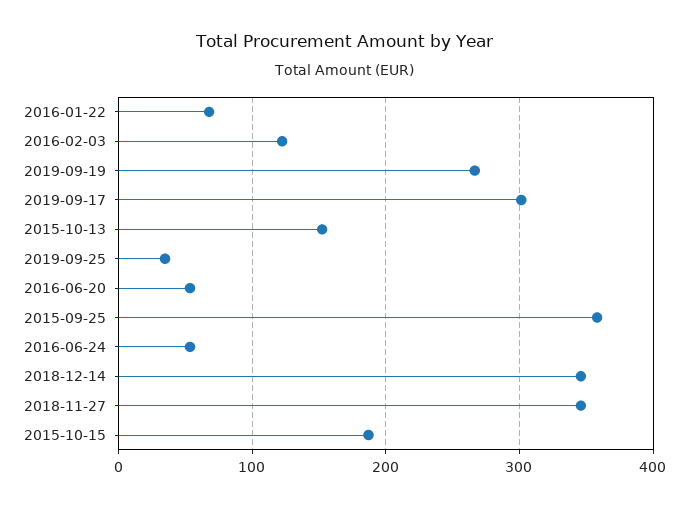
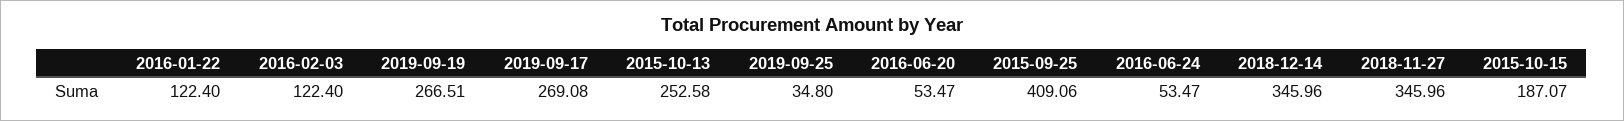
2016-01-22: 70 -> 122.4
2019-09-17: 300 -> 269.08
2015-10-13: 150 -> 252.58
2015-09-25: 360 -> 409.06

